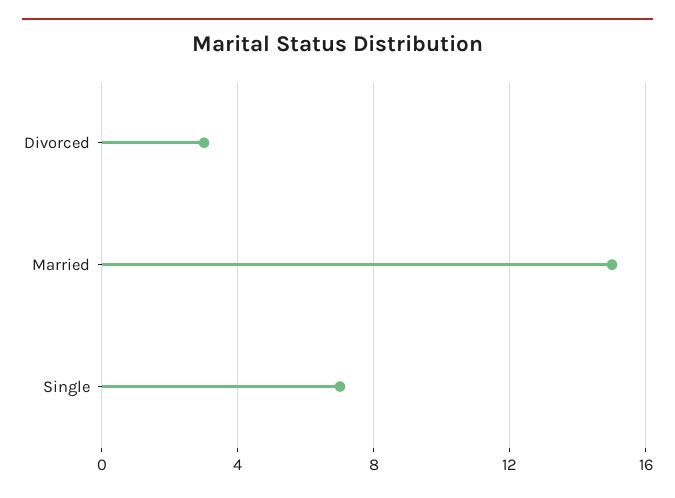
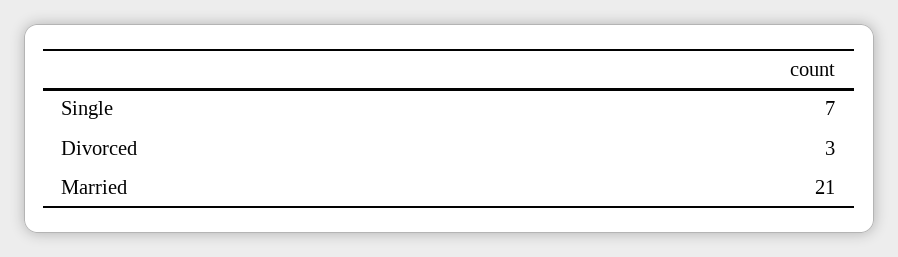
Married: 15 -> 21

